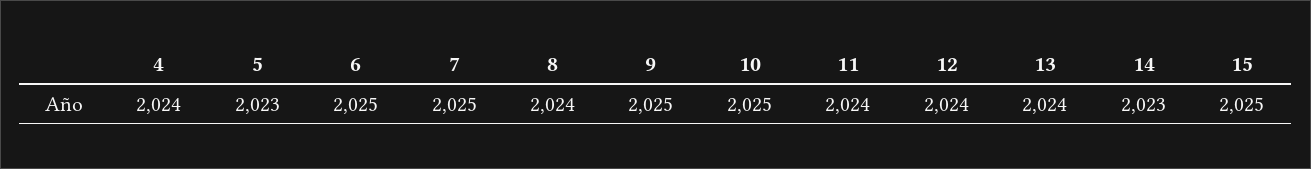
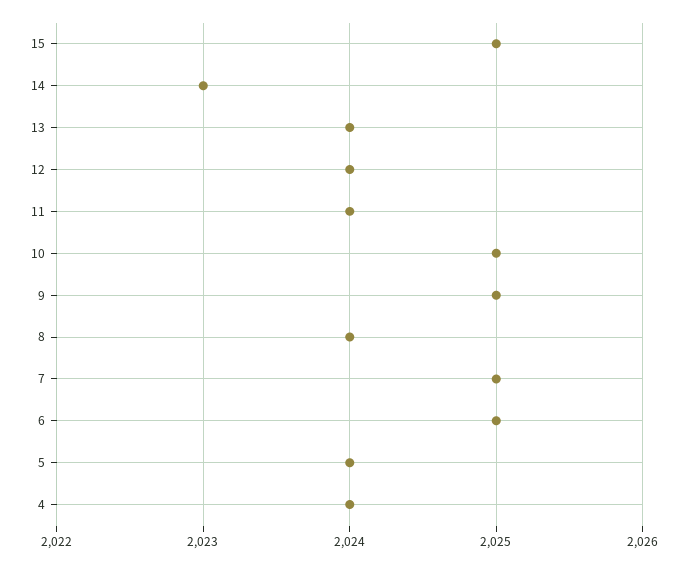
5: 2023 -> 2024

